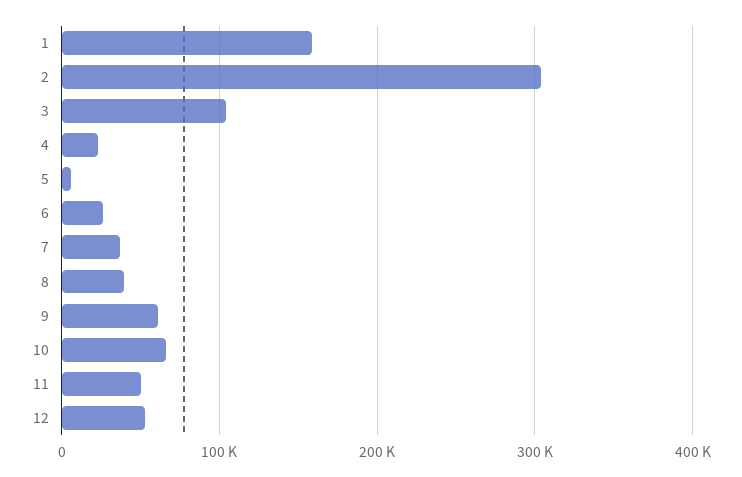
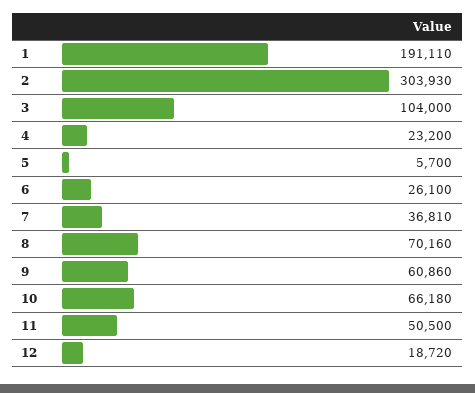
1: 160000 -> 191110
8: 40000 -> 70160
12: 50000 -> 18720

